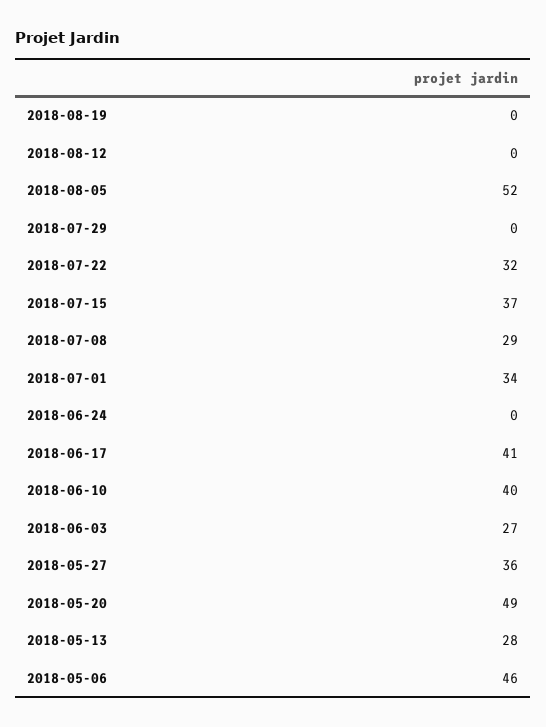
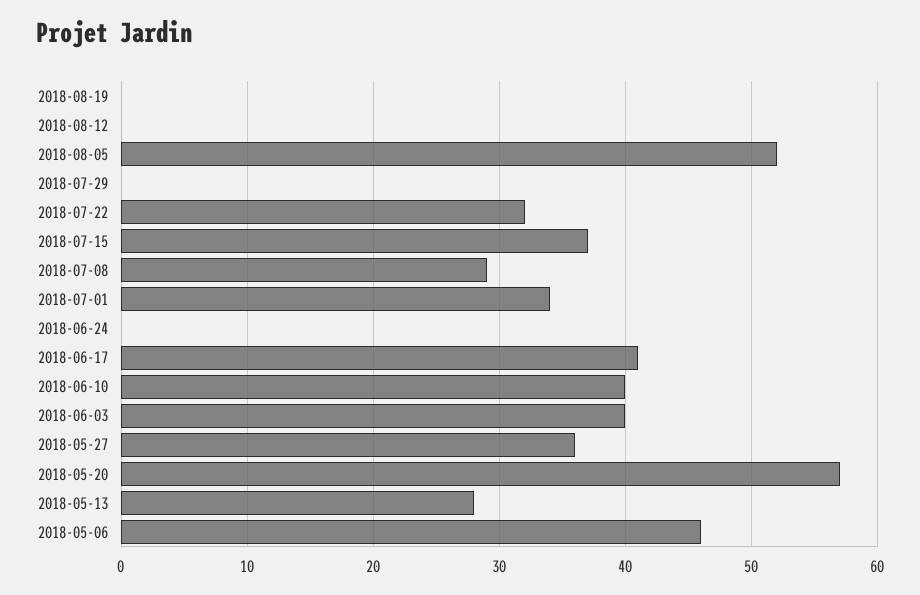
2018-06-03: 27 -> 40
2018-05-20: 49 -> 57

